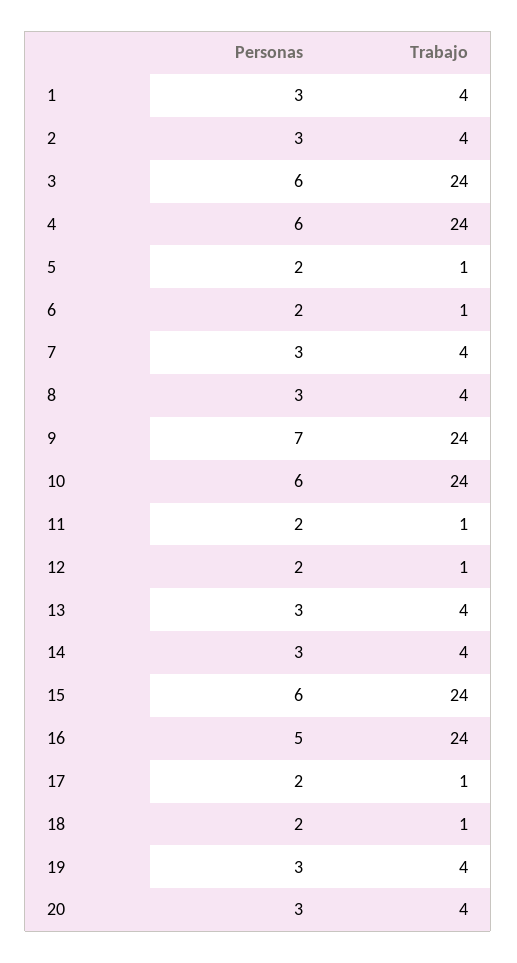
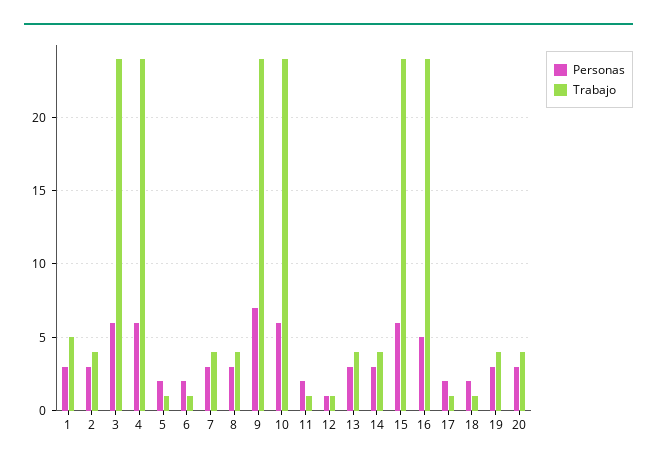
Trabajo, 1: 4 -> 5
Personas, 12: 2 -> 1

